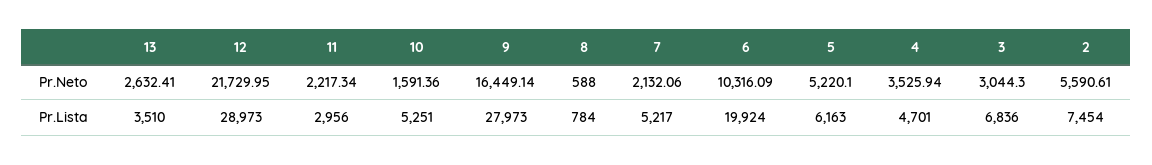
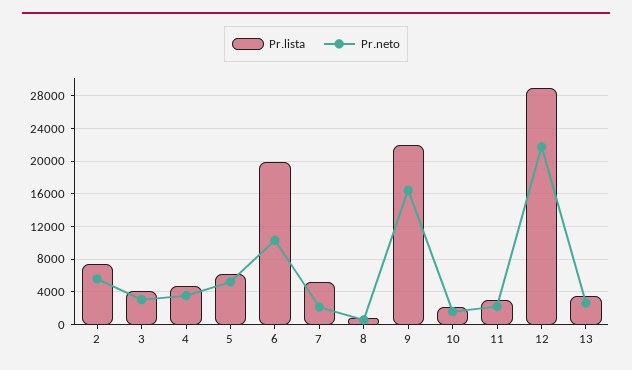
Pr.Lista, 10: 5251 -> 2000
Pr.Lista, 9: 27973 -> 22000
Pr.Lista, 3: 6836 -> 4000

